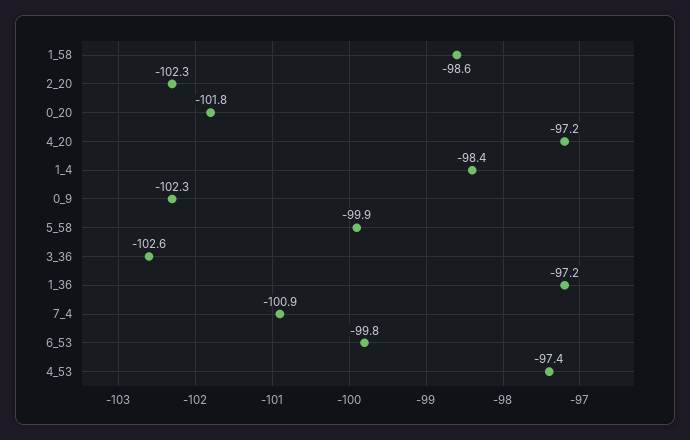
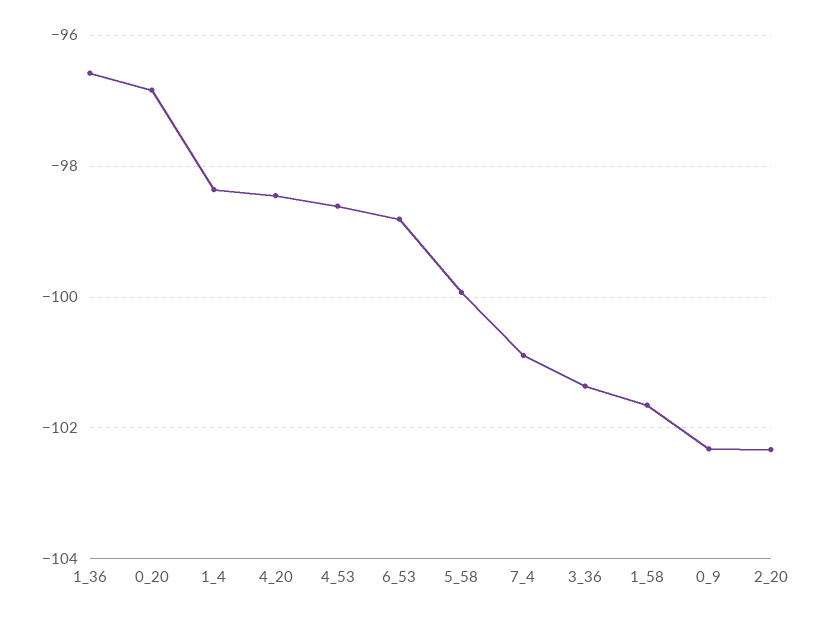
1_58: -98.6 -> -101.6
0_20: -101.8 -> -96.8
4_20: -97.2 -> -98.4
3_36: -102.6 -> -101.4
1_36: -97.2 -> -96.6
6_53: -99.8 -> -98.8
4_53: -97.4 -> -98.6

